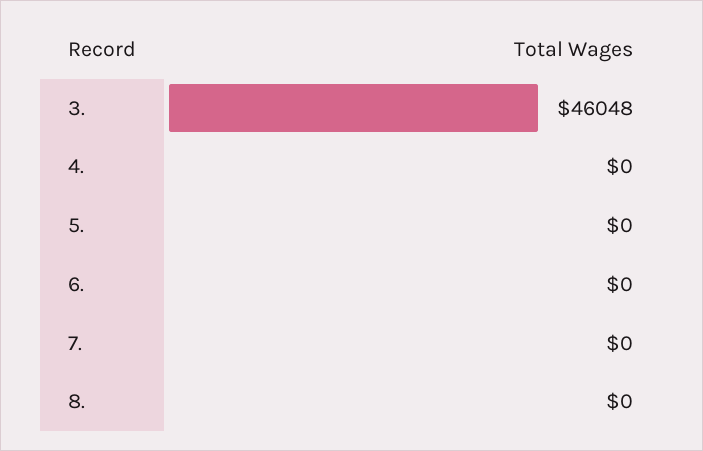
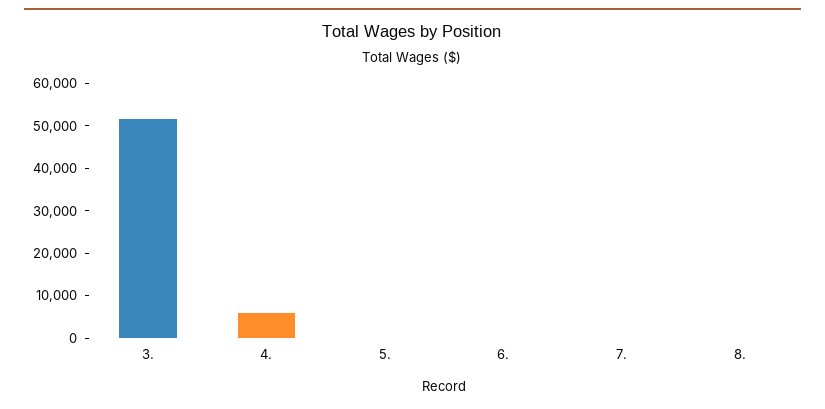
3.: 46048 -> 52000
4.: 0 -> 6000

